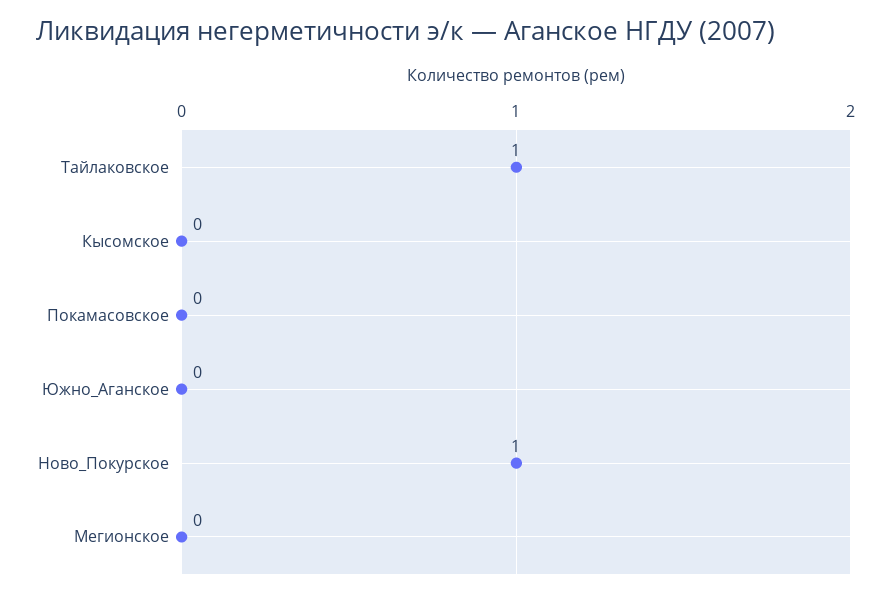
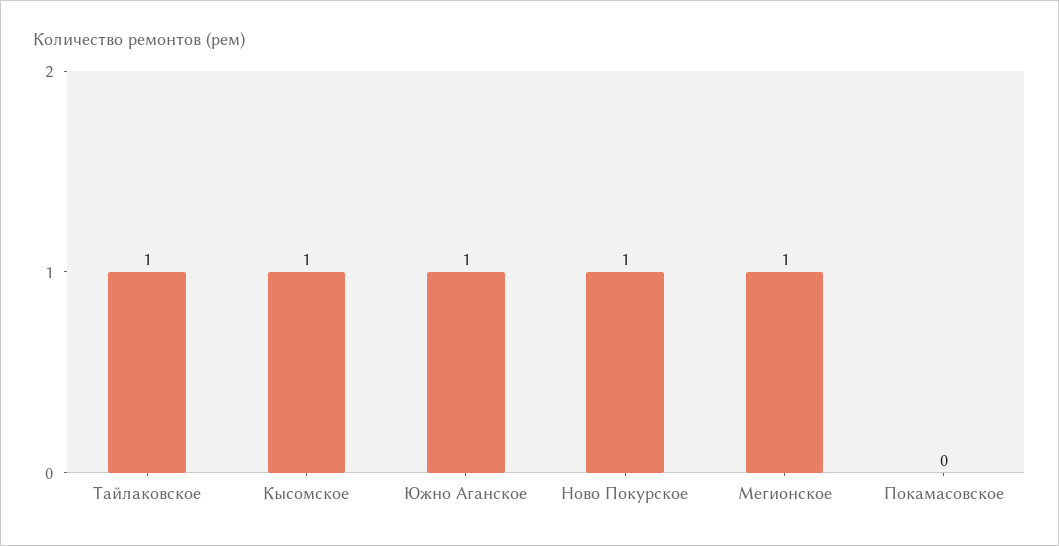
Кысомское: 0 -> 1
Южно_Аганское: 0 -> 1
Мегионское: 0 -> 1

